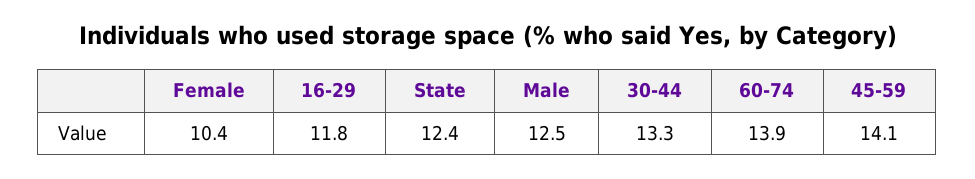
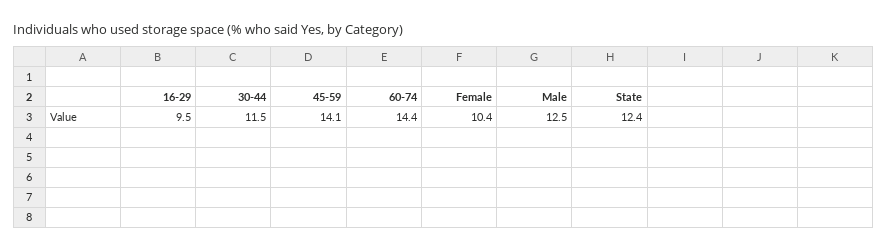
16-29: 11.8 -> 9.5
30-44: 13.3 -> 11.5
60-74: 13.9 -> 14.4

